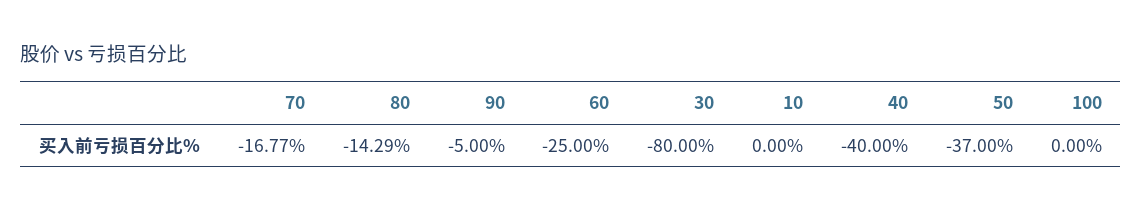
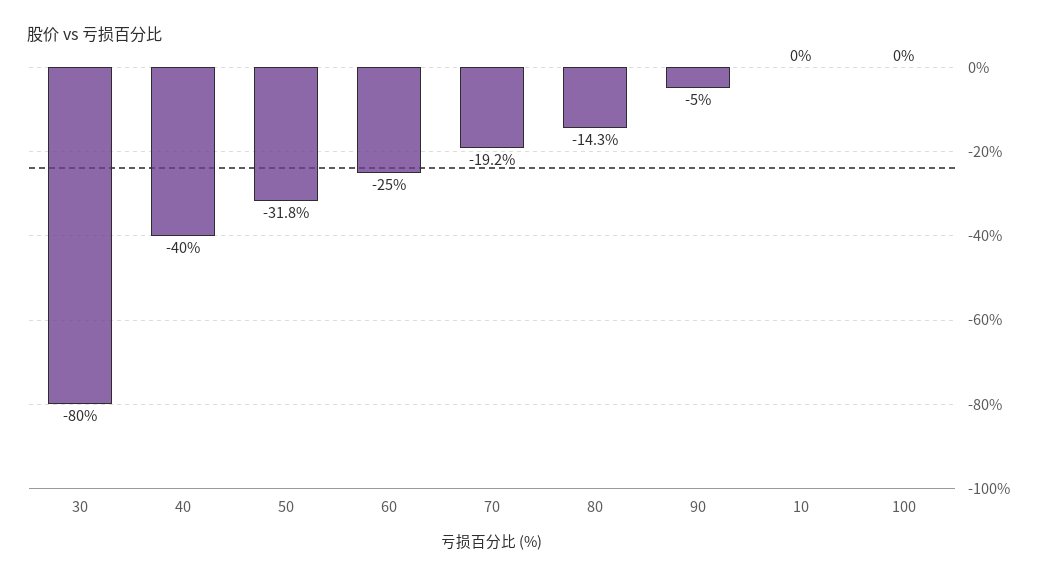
70: -16.77 -> -19.2
50: -37 -> -31.8

